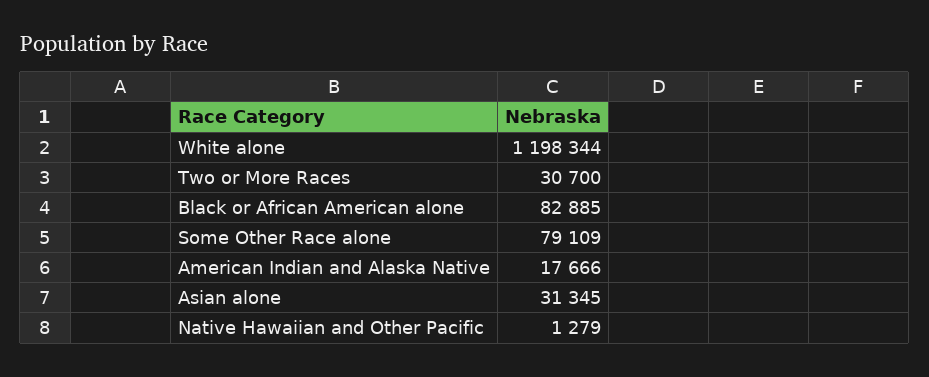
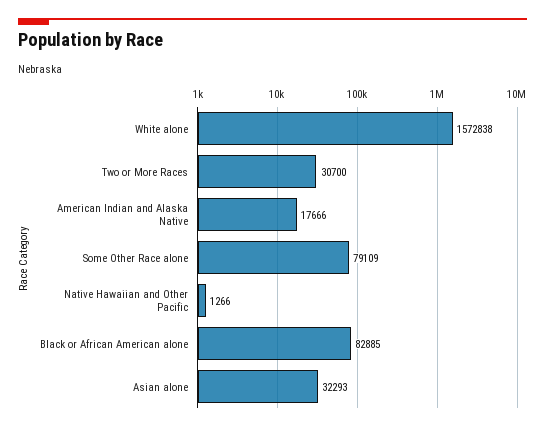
White alone: 1198344 -> 1572838
Asian alone: 31345 -> 32293
Native Hawaiian and Other Pacific: 1279 -> 1266

